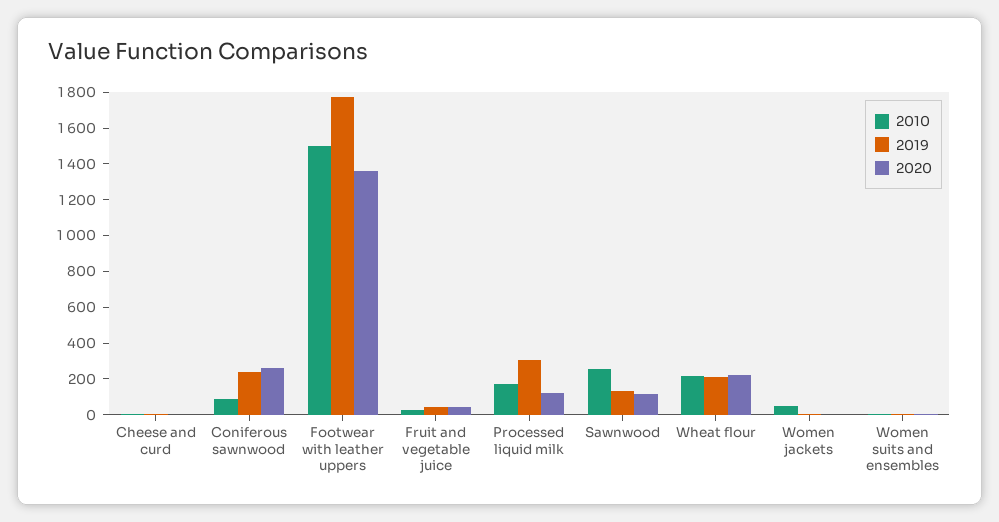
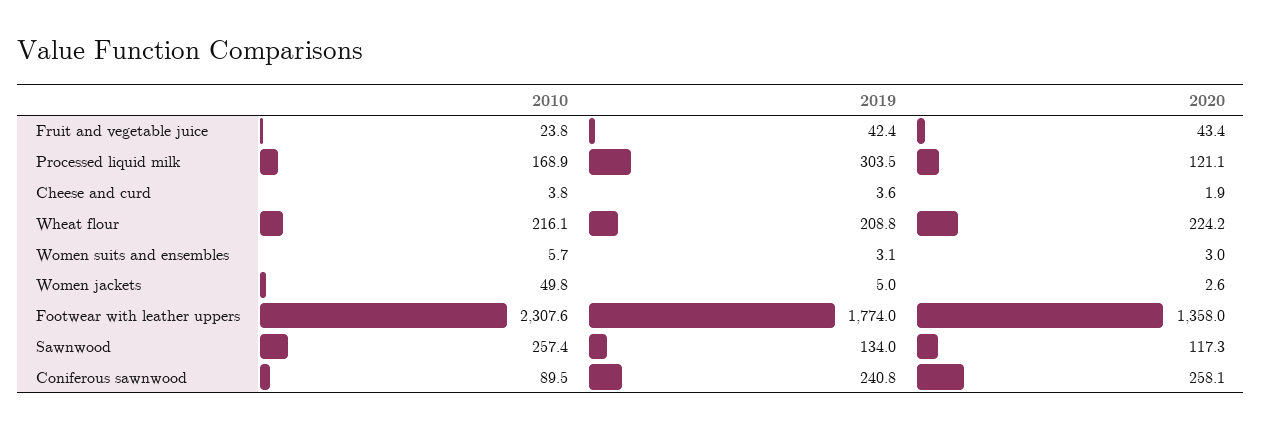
2010, Footwear with leather uppers: 1500 -> 2307.6

